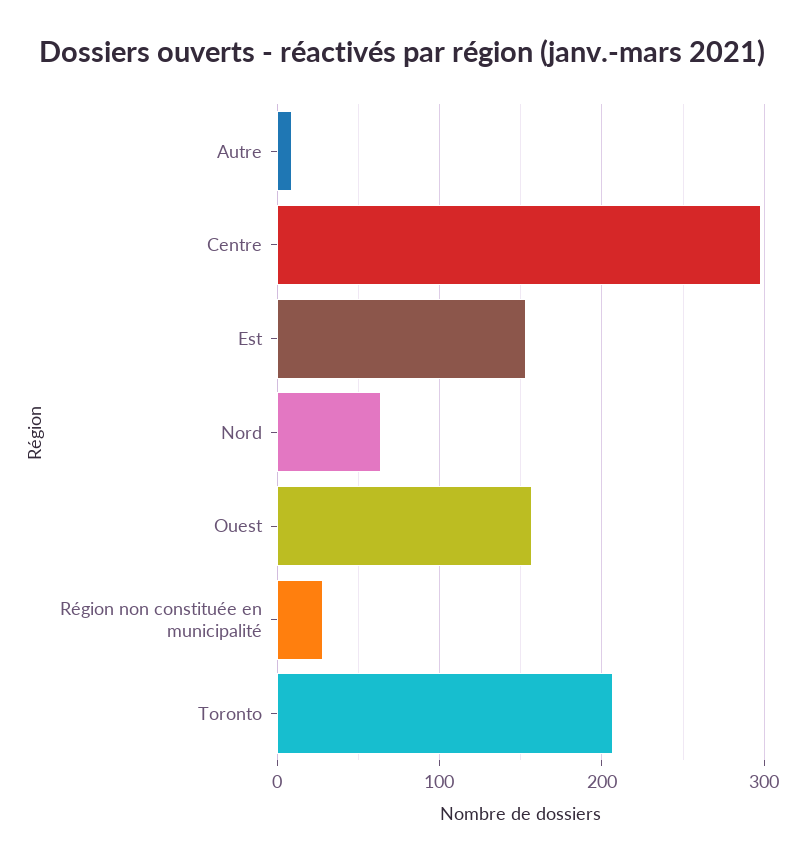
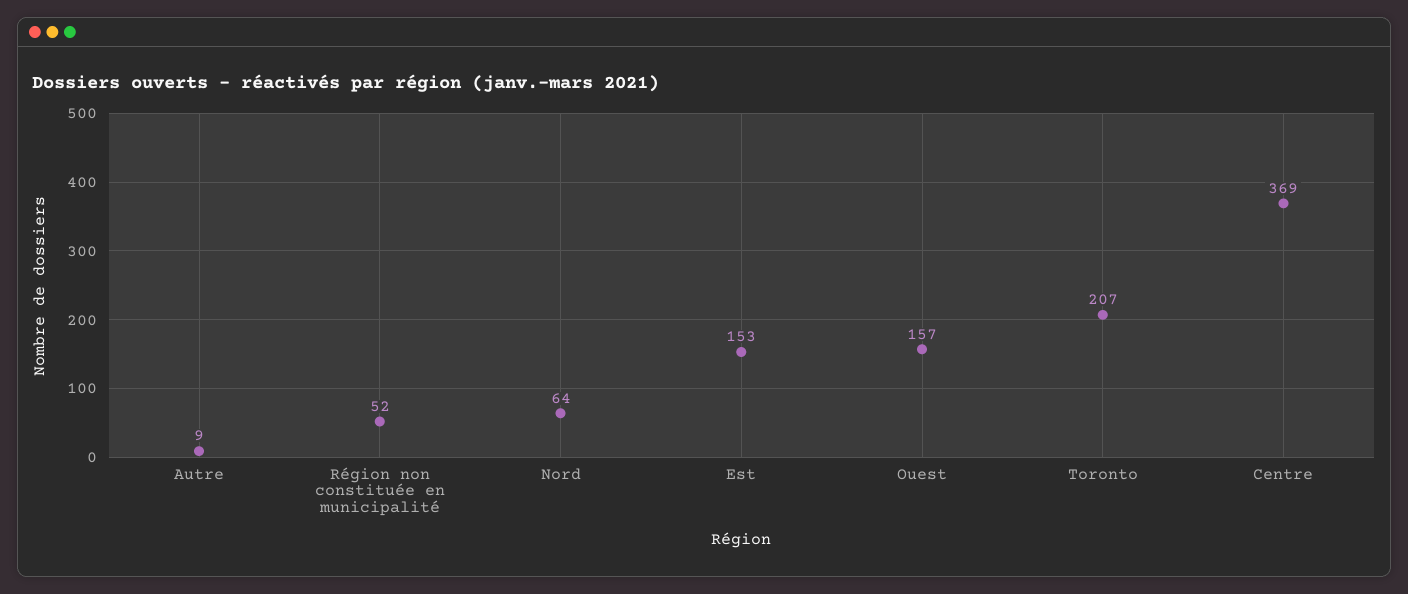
Centre: 300 -> 369
Région non constituée en municipalité: 30 -> 52

